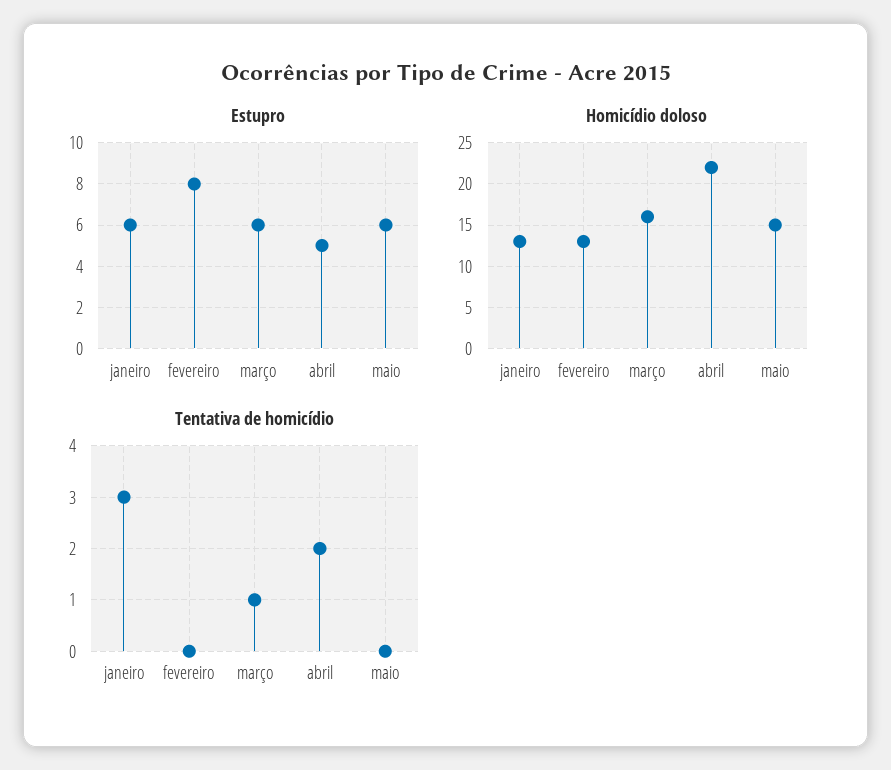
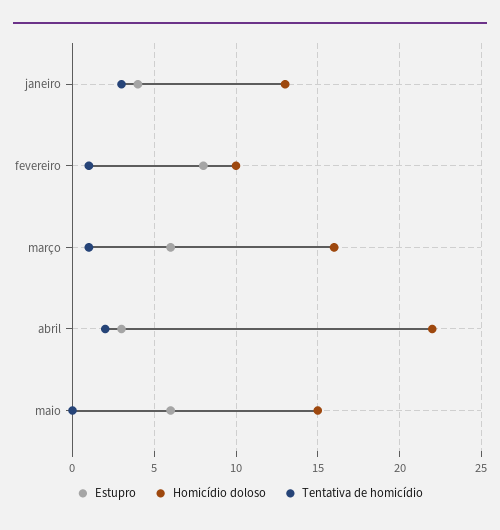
Estupro, janeiro: 6 -> 4
Estupro, abril: 5 -> 3
Homicídio doloso, fevereiro: 13 -> 10
Tentativa de homicídio, fevereiro: 0 -> 1

